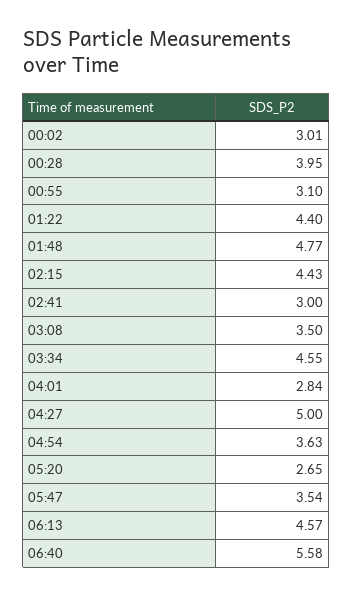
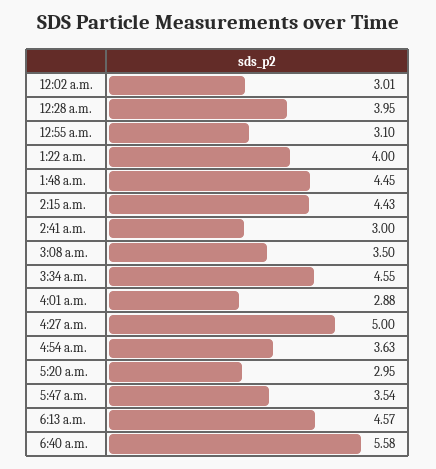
01:22: 4.4 -> 4
01:48: 4.77 -> 4.45
04:01: 2.84 -> 2.88
05:20: 2.65 -> 2.95

